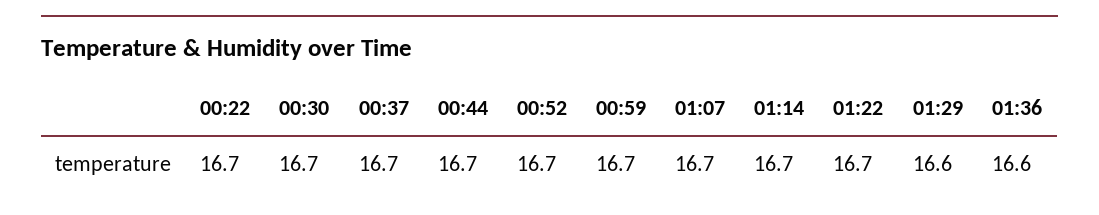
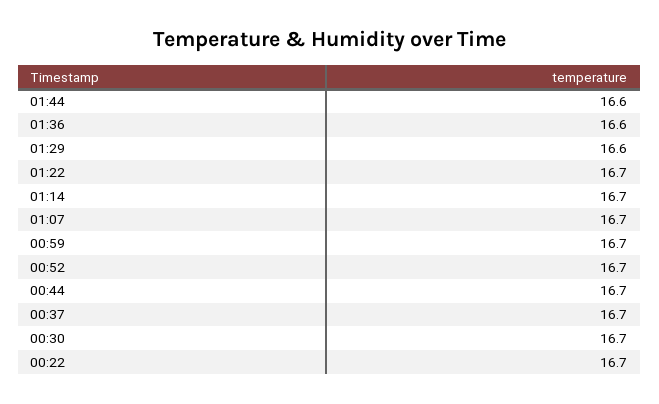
01:44: none -> 16.6

